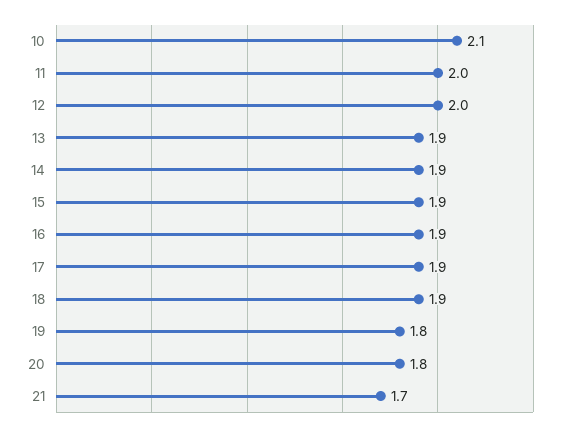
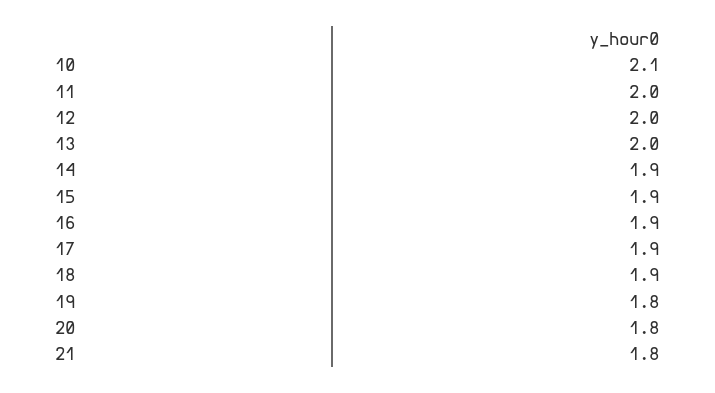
13: 1.9 -> 2
21: 1.7 -> 1.8

